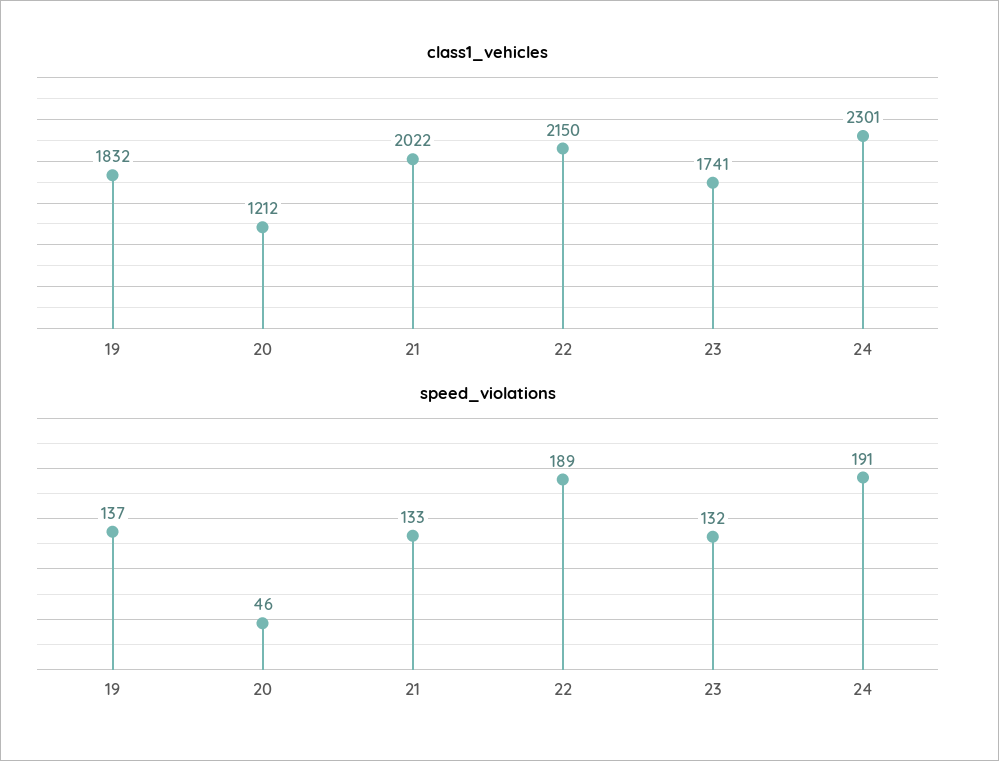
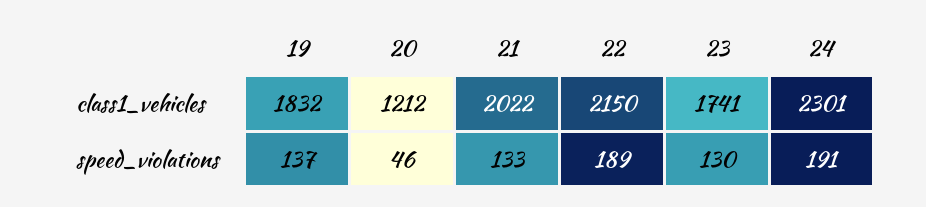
speed_violations, 23: 132 -> 130

